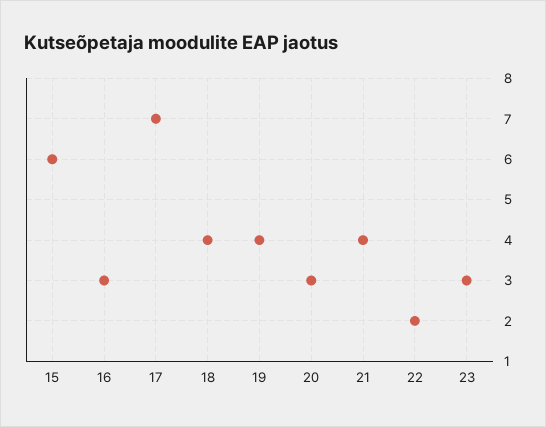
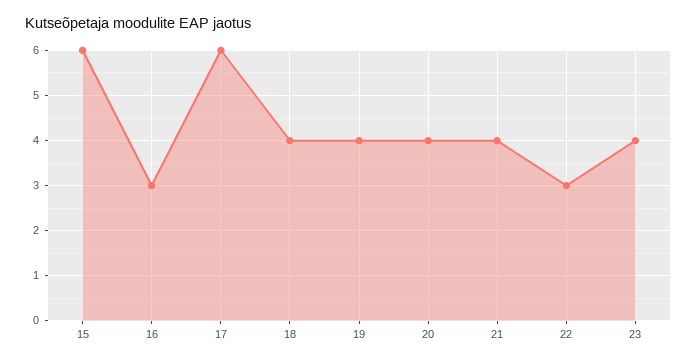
17: 7 -> 6
20: 3 -> 4
22: 2 -> 3
23: 3 -> 4

